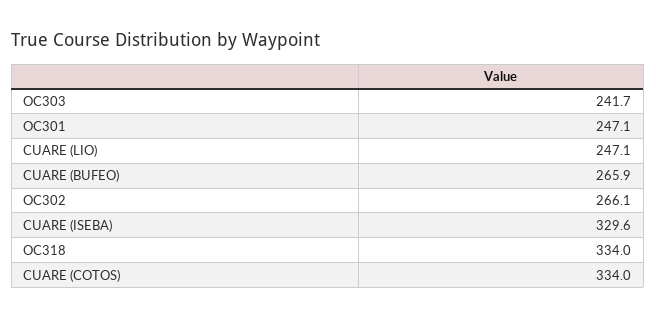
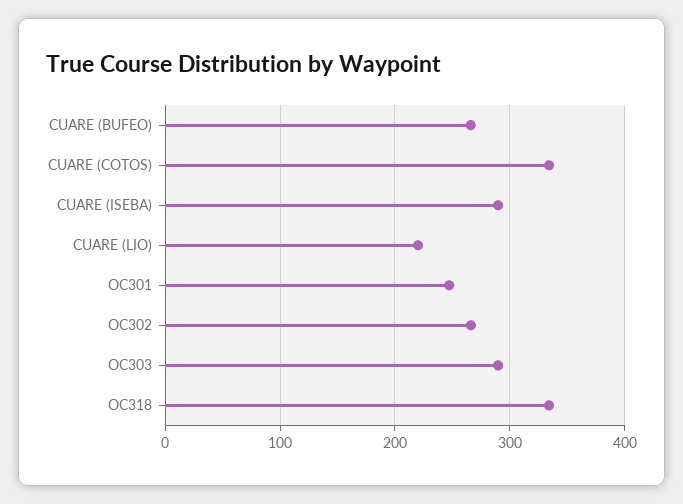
OC303: 241.7 -> 290
CUARE (LIO): 247.1 -> 220
CUARE (ISEBA): 329.6 -> 290

